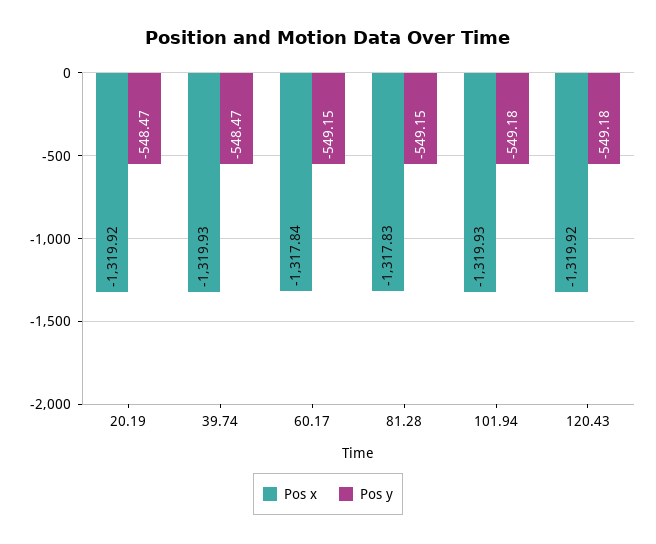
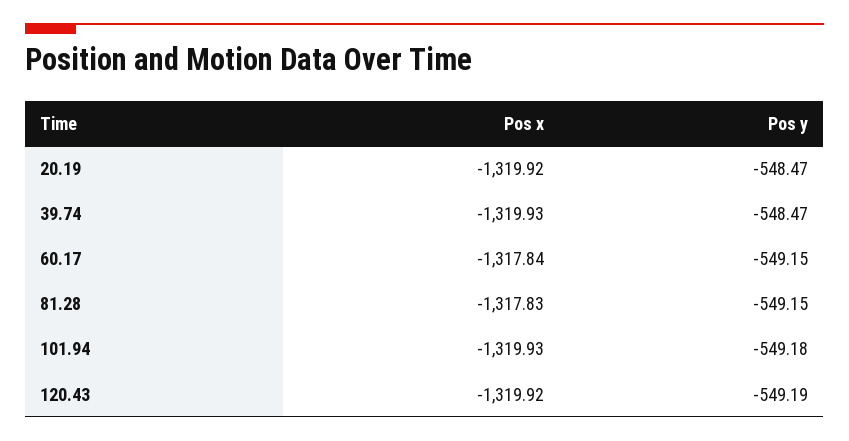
Pos y, 120.43: -549.18 -> -549.19

